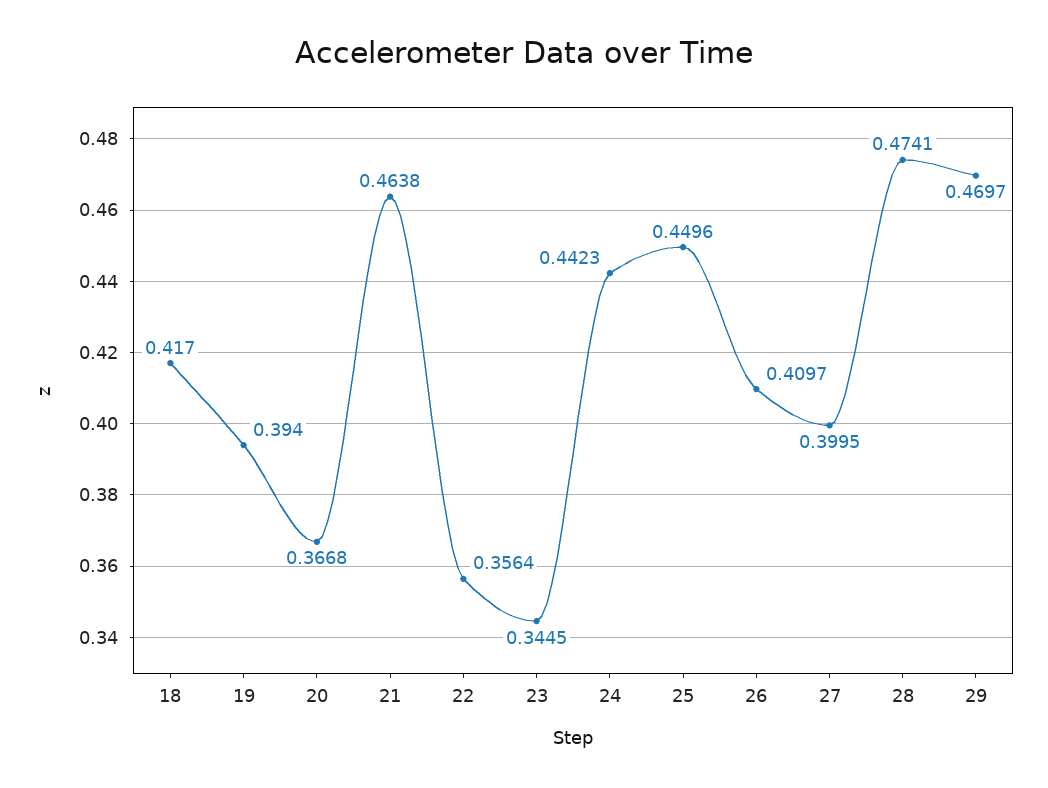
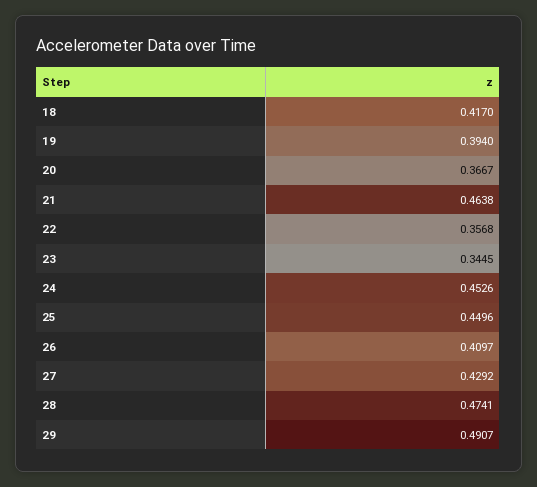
20: 0.3668 -> 0.3667
22: 0.3564 -> 0.3568
24: 0.4423 -> 0.4526
27: 0.3995 -> 0.4292
29: 0.4697 -> 0.4907

